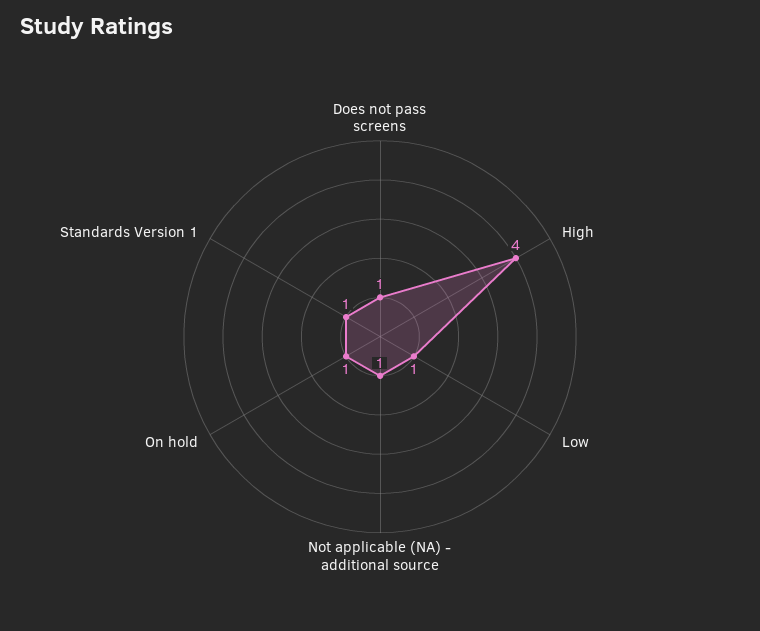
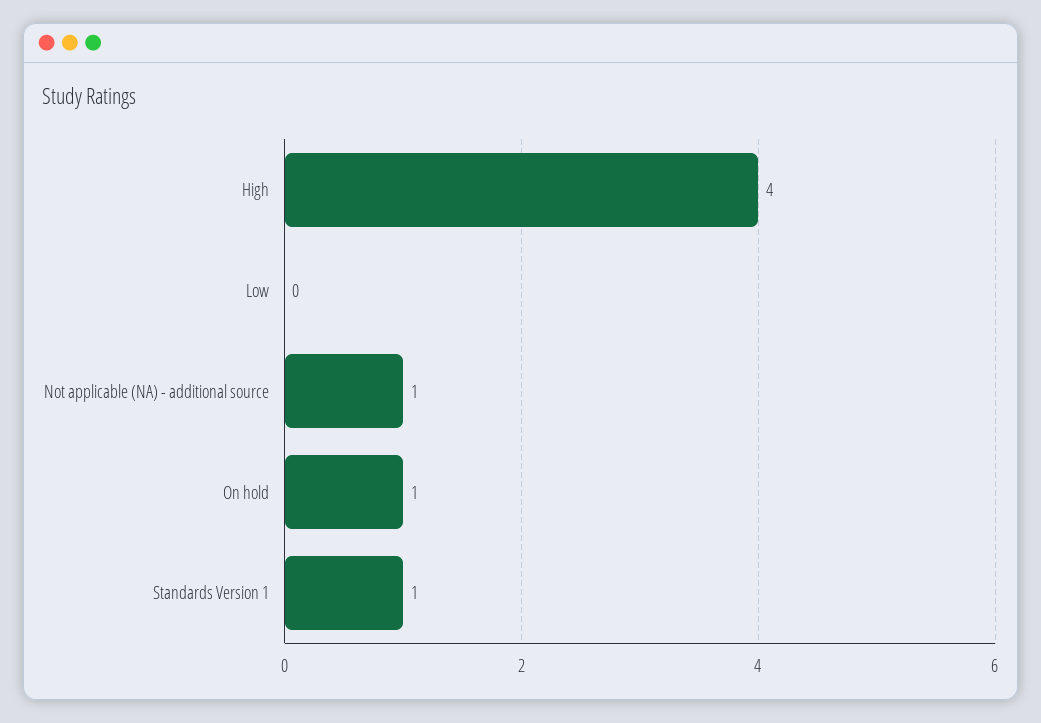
Does not pass screens: 1 -> none
Low: 1 -> 0

